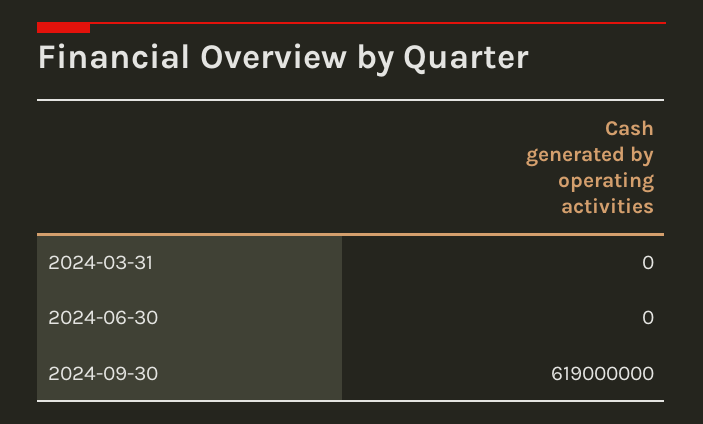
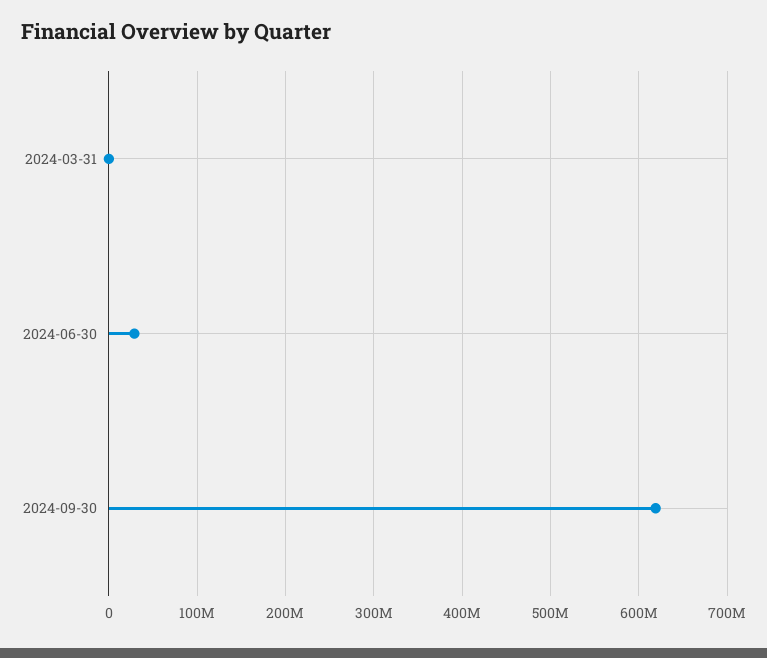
2024-06-30: 0 -> 30000000

